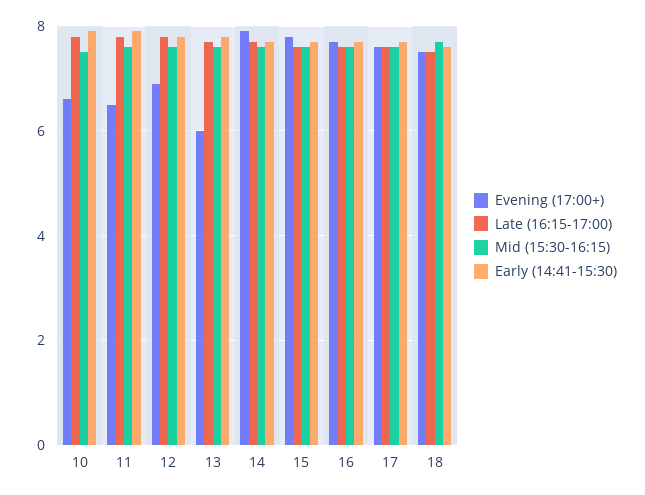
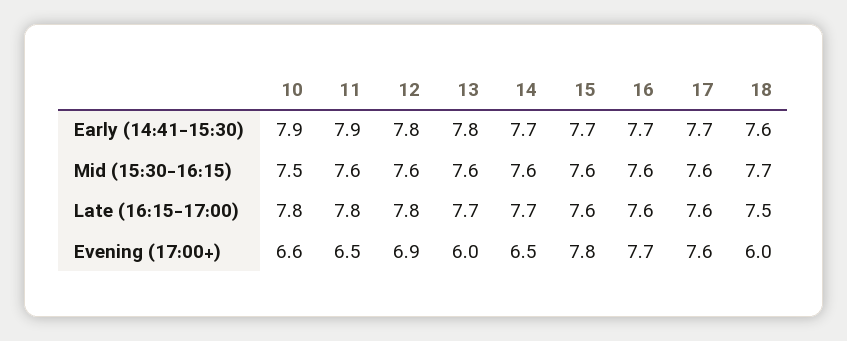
Evening (17:00+), 14: 8 -> 6.5
Evening (17:00+), 18: 7.5 -> 6

